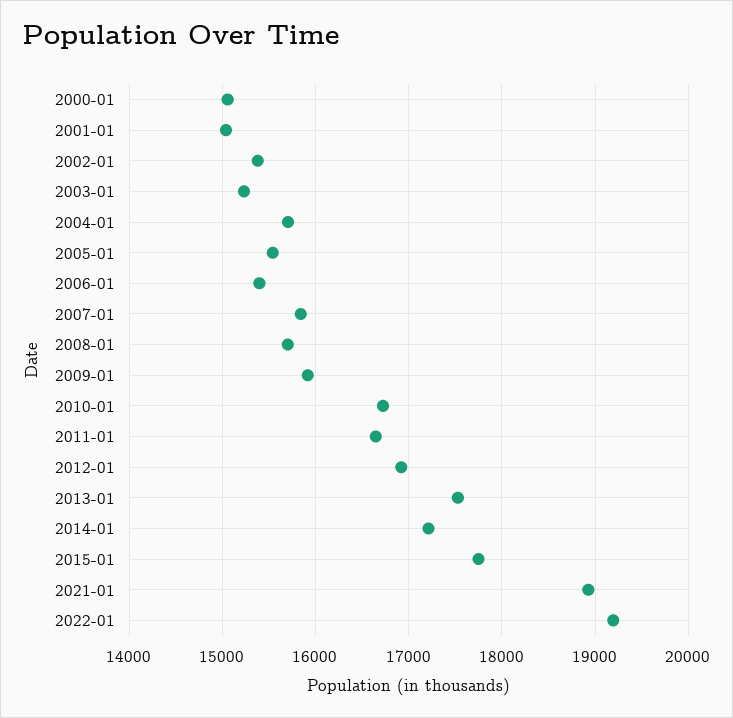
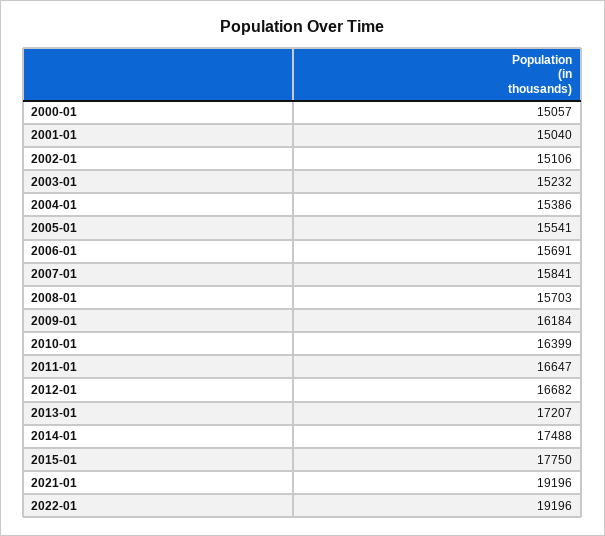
2002-01: 15400 -> 15106
2004-01: 15700 -> 15386
2006-01: 15400 -> 15691
2009-01: 15900 -> 16184
2010-01: 16700 -> 16399
2012-01: 16900 -> 16682
2013-01: 17500 -> 17207
2014-01: 17200 -> 17488
2021-01: 18900 -> 19196

